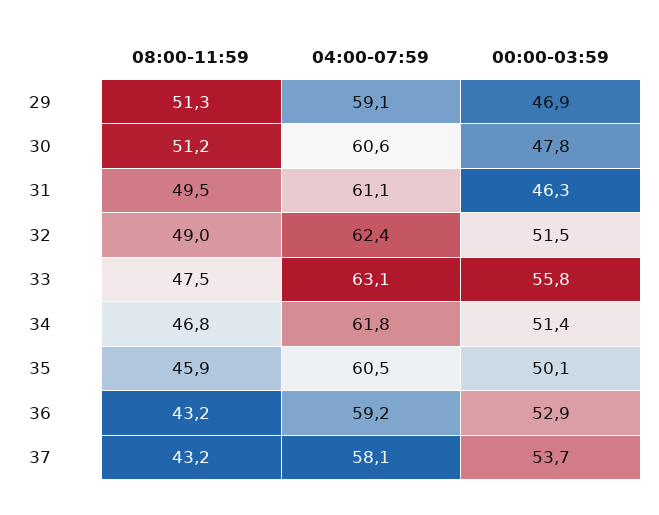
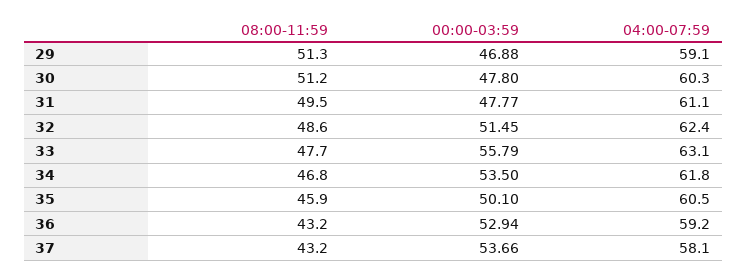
04:00-07:59, 30: 60.6 -> 60.3
00:00-03:59, 31: 46.3 -> 47.77
08:00-11:59, 32: 49 -> 48.6
08:00-11:59, 33: 47.5 -> 47.7
00:00-03:59, 34: 51.4 -> 53.5

